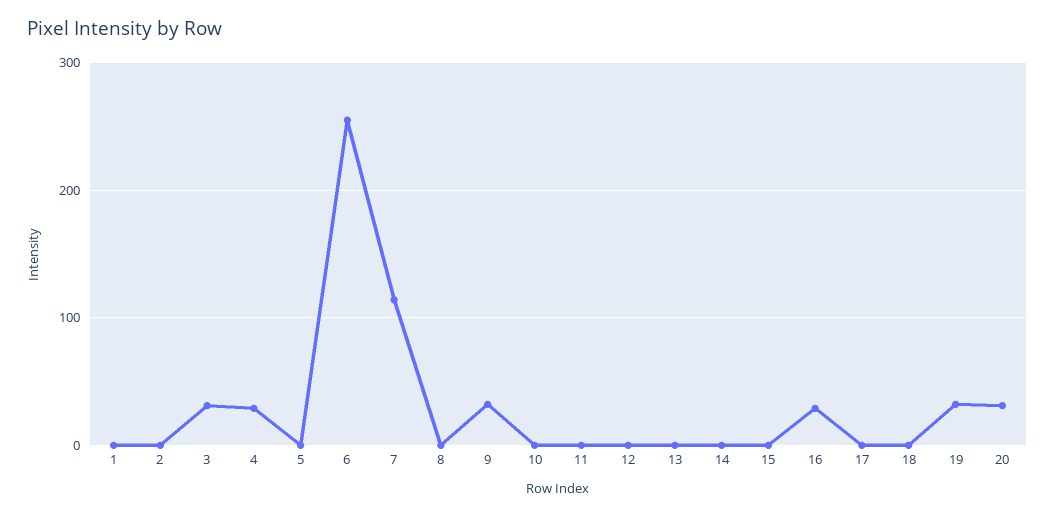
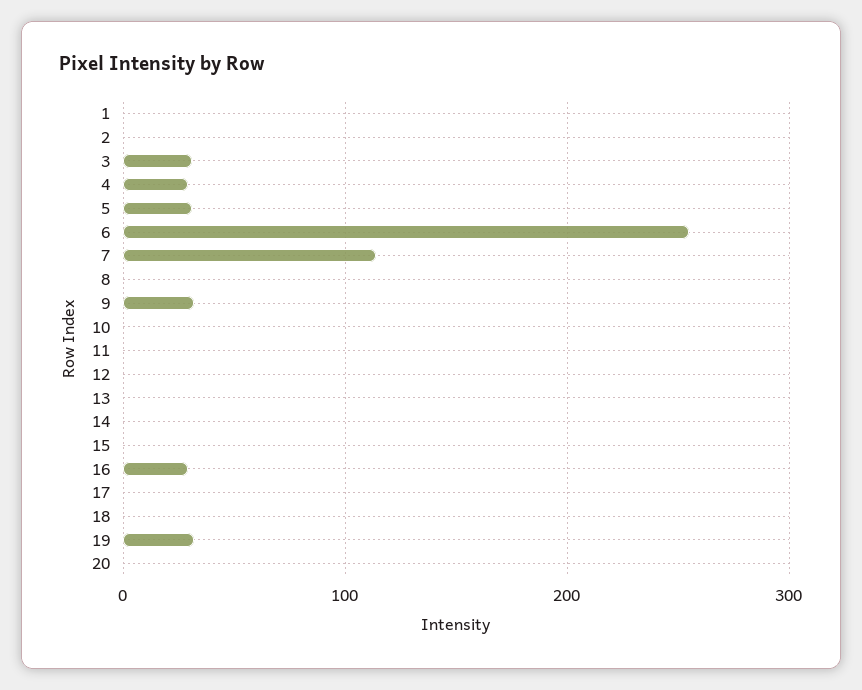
5: 0 -> 30
20: 30 -> 0

